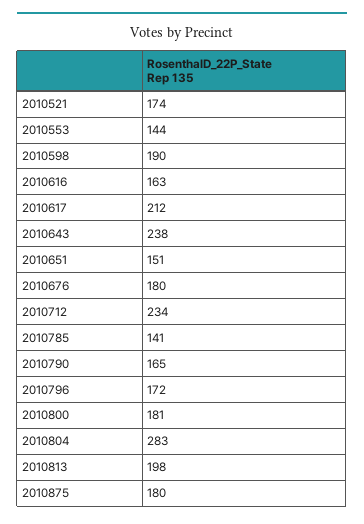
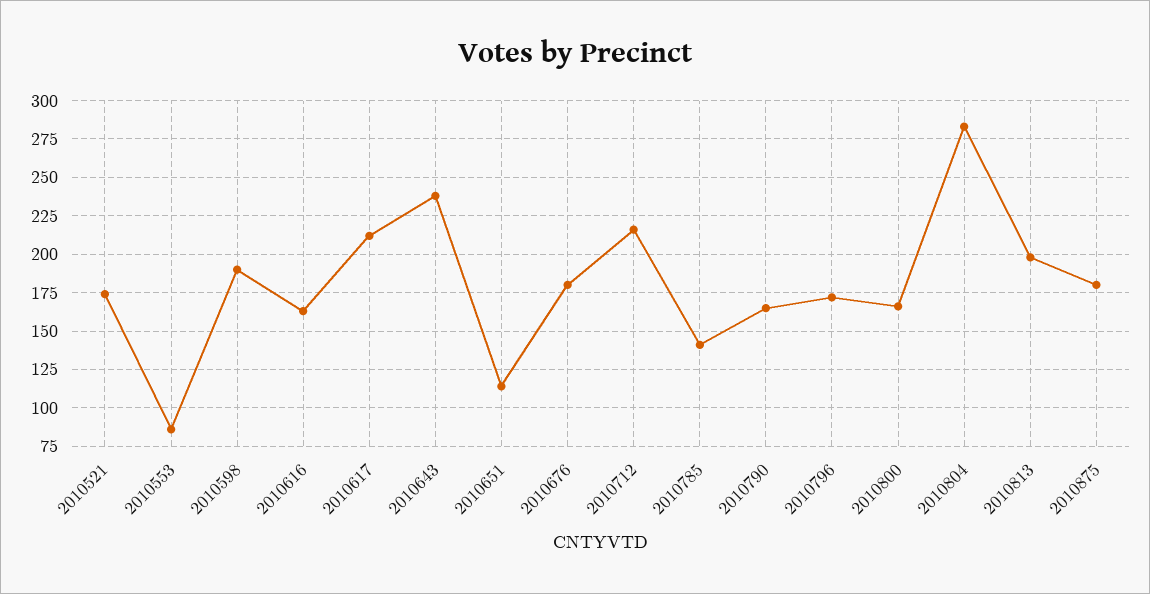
2010553: 144 -> 85
2010651: 151 -> 115
2010712: 234 -> 215
2010800: 181 -> 165

